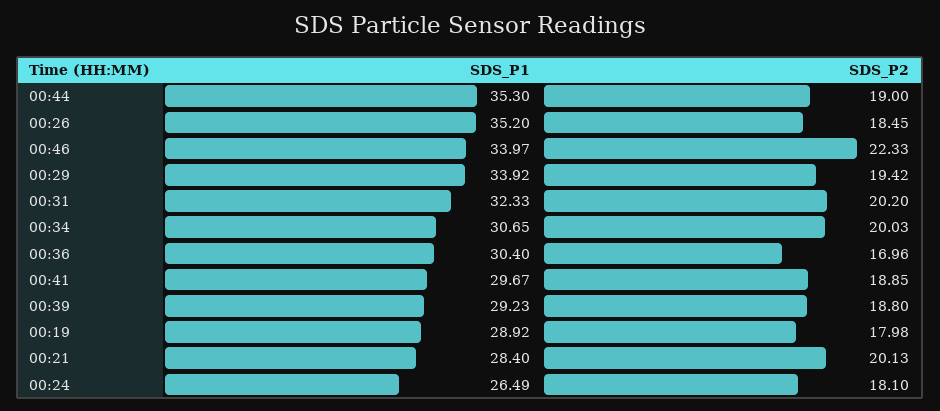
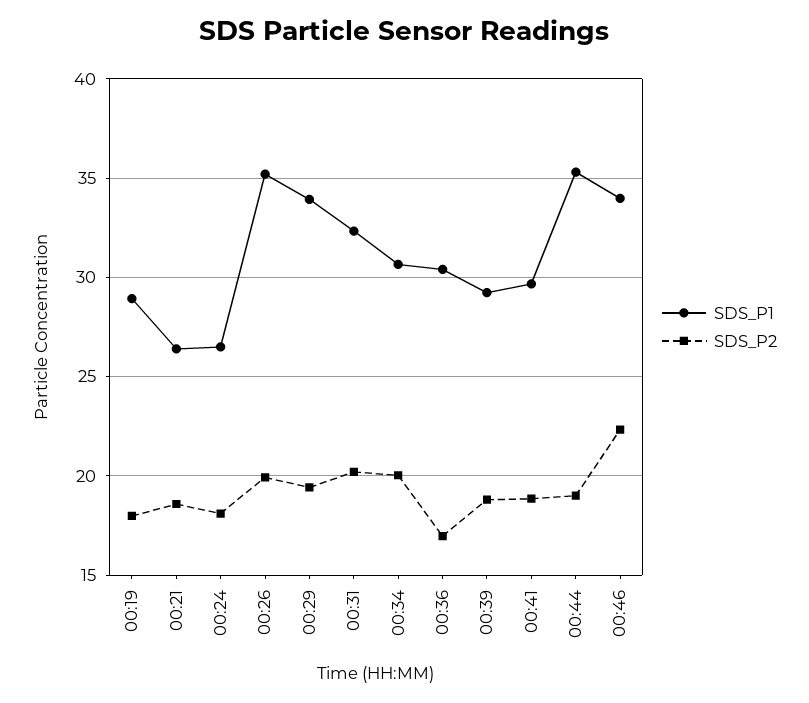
SDS_P2, 00:26: 18.45 -> 20
SDS_P1, 00:21: 28.4 -> 26.5
SDS_P2, 00:21: 20.13 -> 18.5

